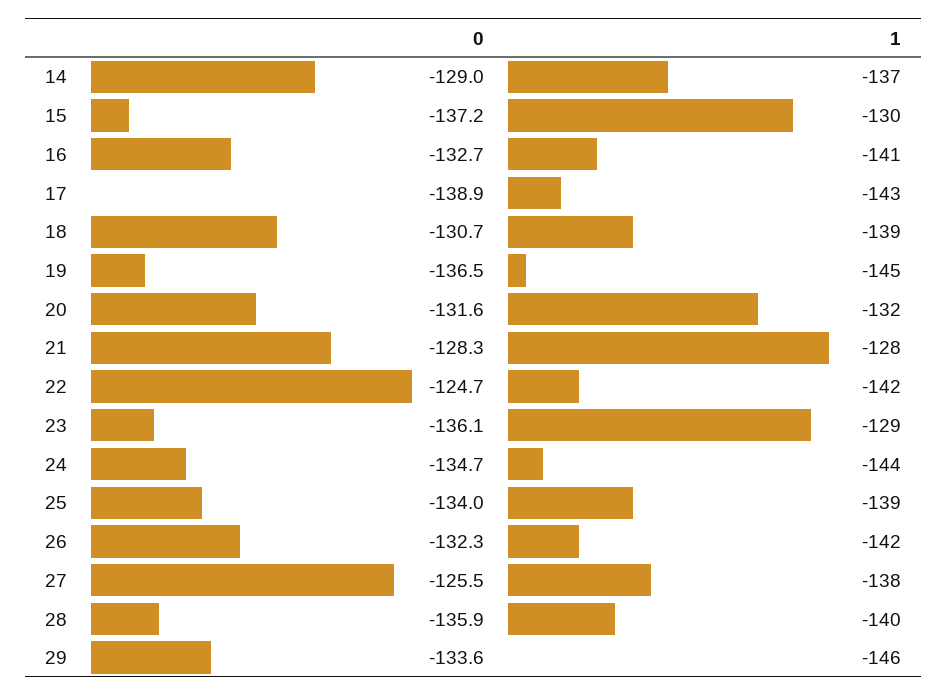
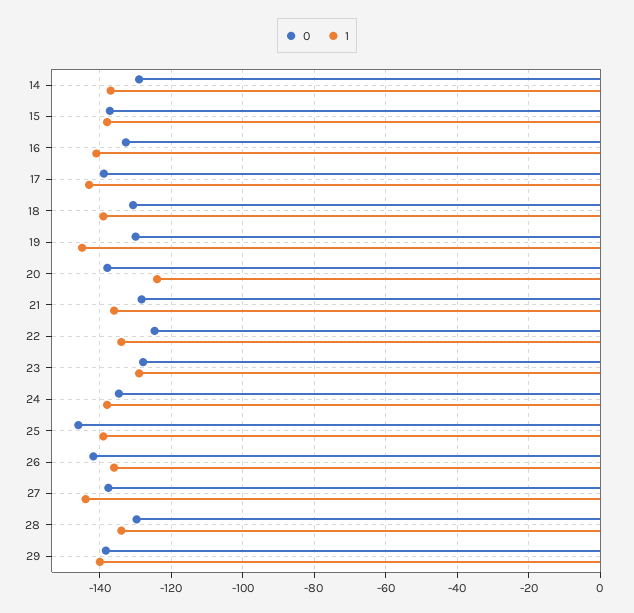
1, 15: -130 -> -138
0, 19: -136.5 -> -130
0, 20: -131.6 -> -138
1, 20: -132 -> -124
1, 21: -128 -> -136
1, 22: -142 -> -134
0, 23: -136.1 -> -128
1, 24: -144 -> -138
0, 25: -134 -> -146
0, 26: -132.3 -> -142
1, 26: -142 -> -136
0, 27: -125.5 -> -138
1, 27: -138 -> -144
0, 28: -135.9 -> -130
1, 28: -140 -> -134
0, 29: -133.6 -> -138
1, 29: -146 -> -140

